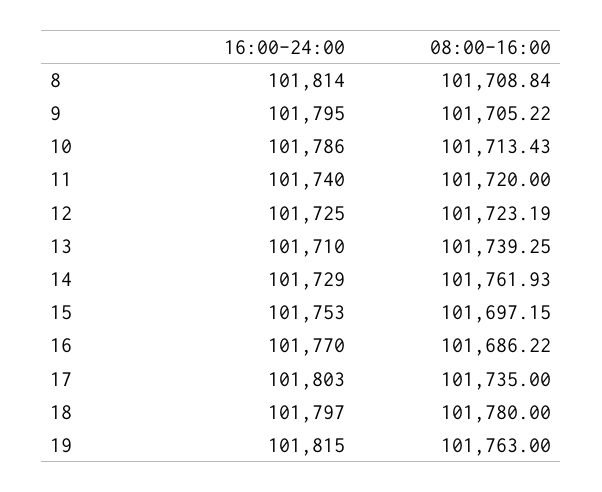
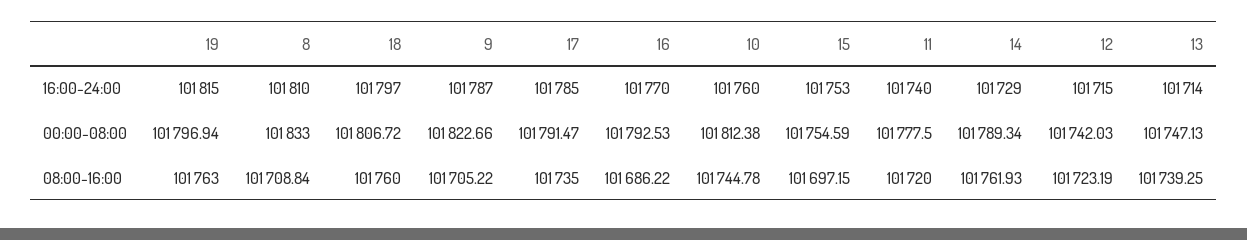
16:00-24:00, 8: 101814 -> 101810
16:00-24:00, 9: 101795 -> 101787
16:00-24:00, 10: 101786 -> 101760
08:00-16:00, 10: 101713.43 -> 101744.78
16:00-24:00, 12: 101725 -> 101715
16:00-24:00, 13: 101710 -> 101714
16:00-24:00, 17: 101803 -> 101785
08:00-16:00, 18: 101780 -> 101760
00:00-08:00, 19: none -> 101796.94
00:00-08:00, 8: none -> 101833
00:00-08:00, 18: none -> 101806.72
00:00-08:00, 9: none -> 101822.66
00:00-08:00, 17: none -> 101791.47
00:00-08:00, 16: none -> 101792.53
00:00-08:00, 10: none -> 101812.38
00:00-08:00, 15: none -> 101754.59
00:00-08:00, 11: none -> 101777.5
00:00-08:00, 14: none -> 101789.34
00:00-08:00, 12: none -> 101742.03
00:00-08:00, 13: none -> 101747.13

